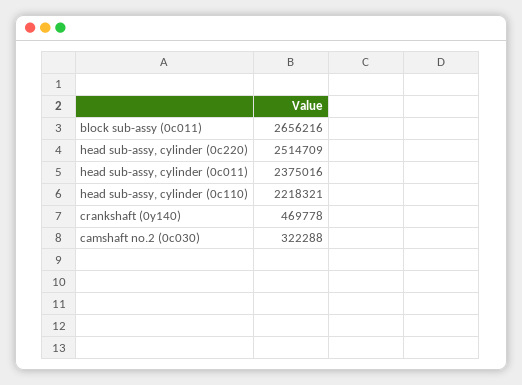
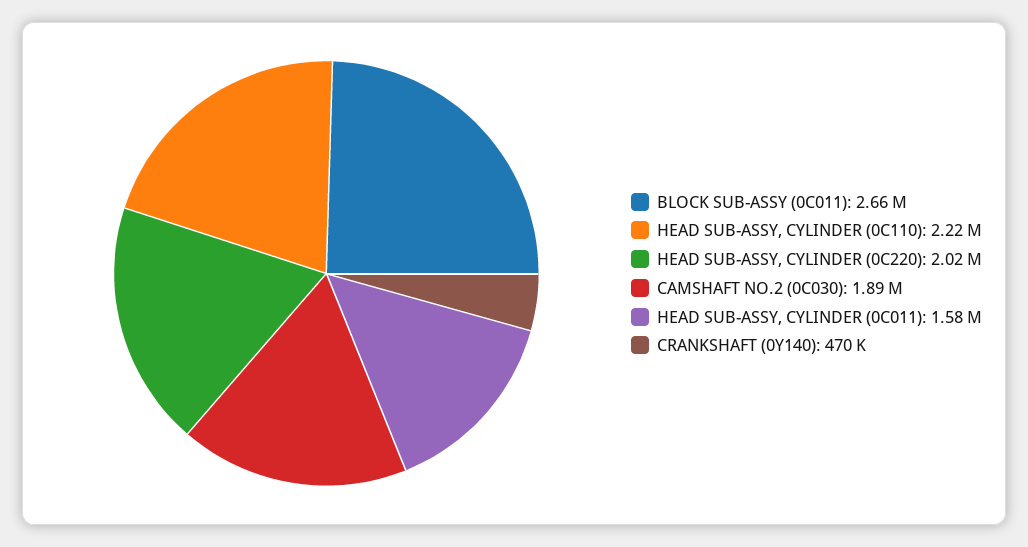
head sub-assy, cylinder (0c220): 2514709 -> 2020000
head sub-assy, cylinder (0c011): 2375016 -> 1580000
camshaft no.2 (0c030): 322288 -> 1890000

